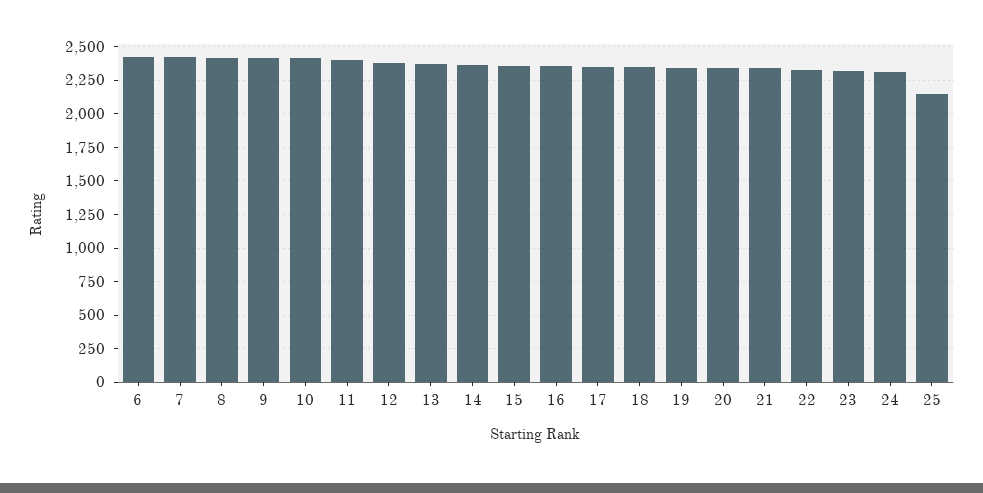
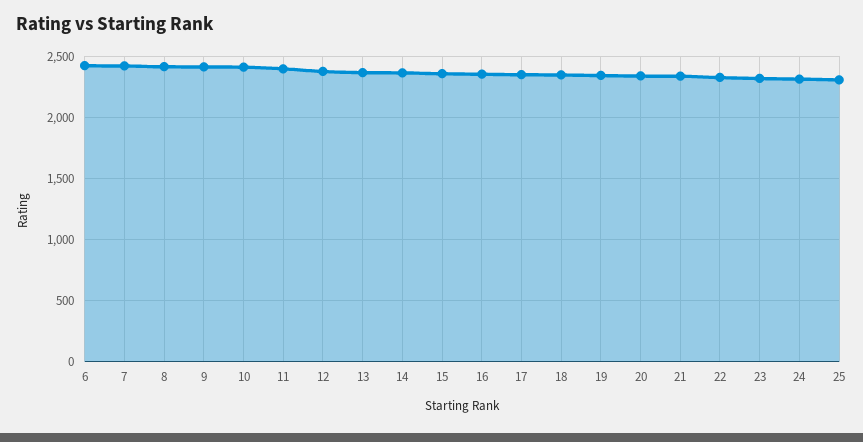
25: 2150 -> 2300

